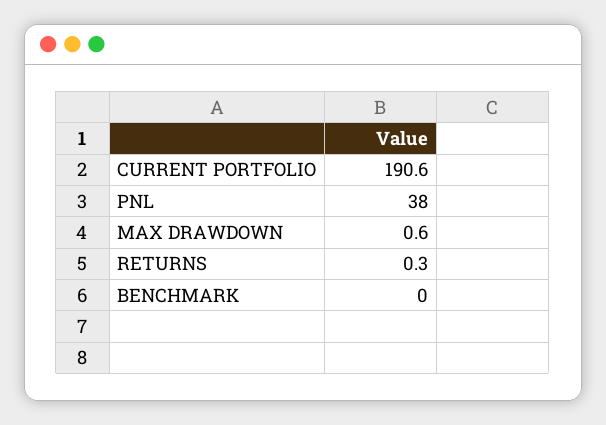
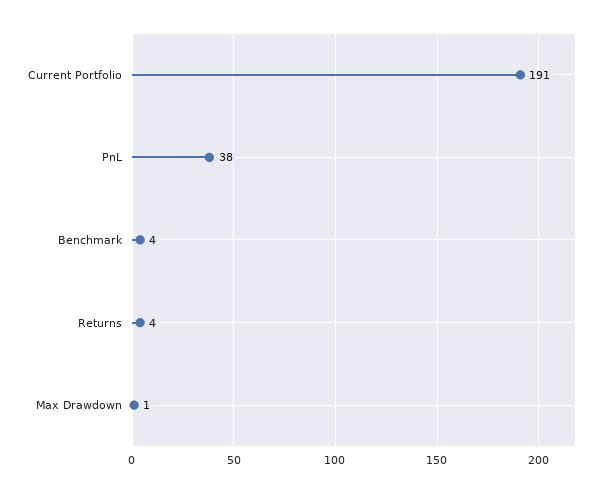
RETURNS: 0.3 -> 4
BENCHMARK: 0 -> 4

